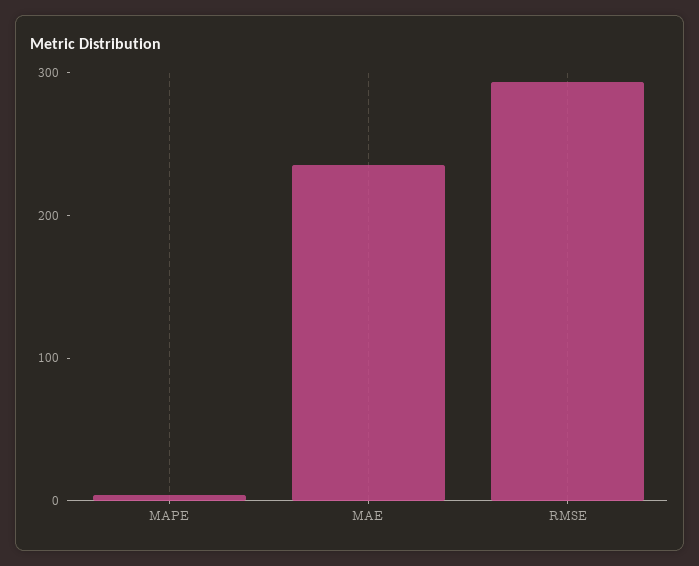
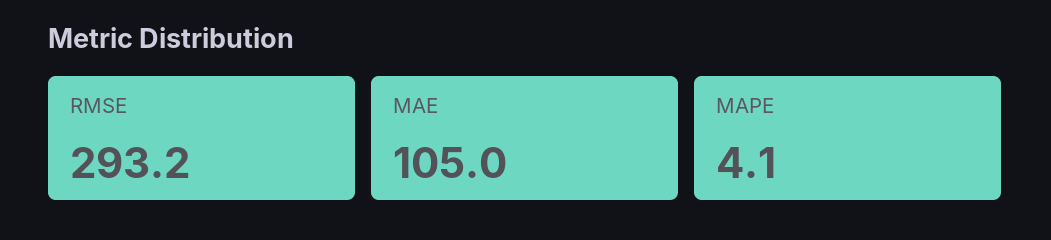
MAE: 240 -> 105

